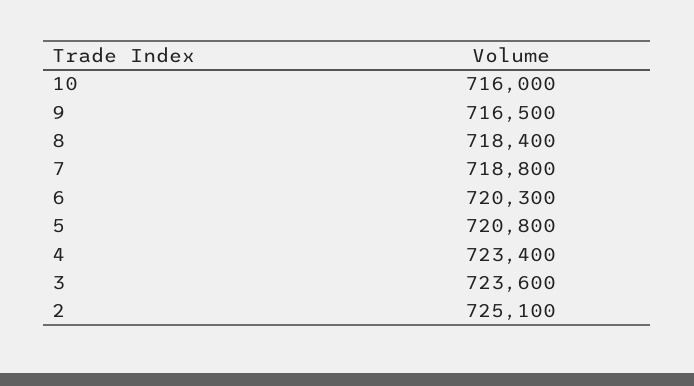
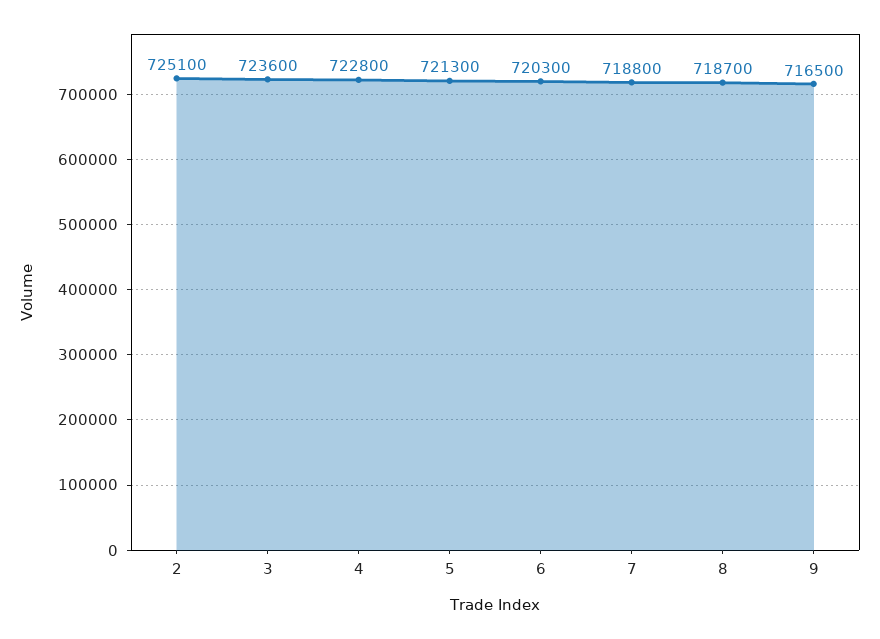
10: 716000 -> none
8: 718400 -> 718700
5: 720800 -> 721300
4: 723400 -> 722800

